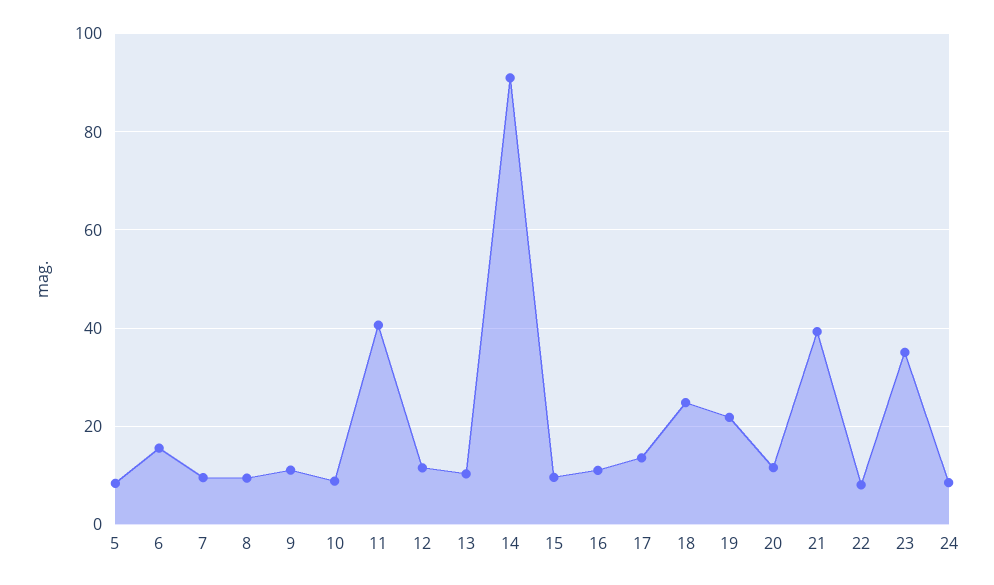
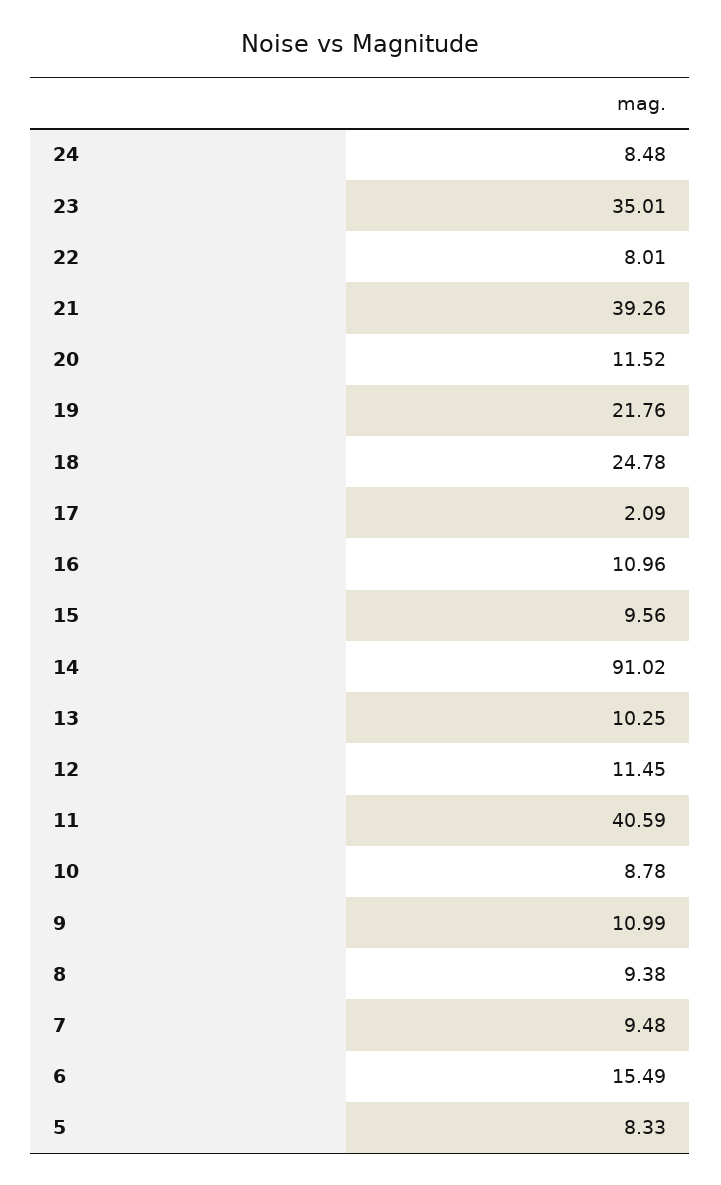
17: 14 -> 2.09

